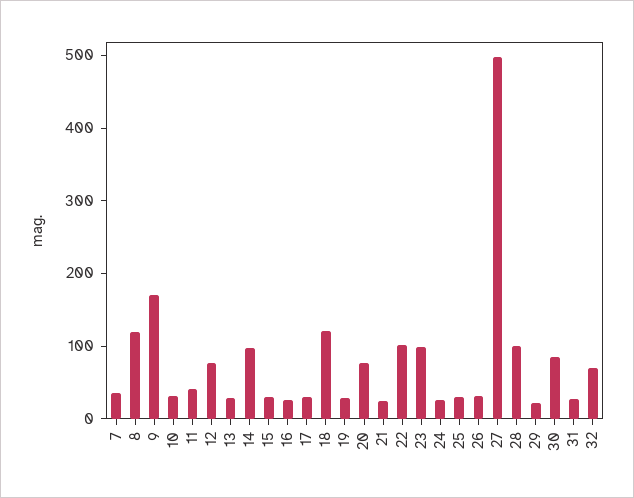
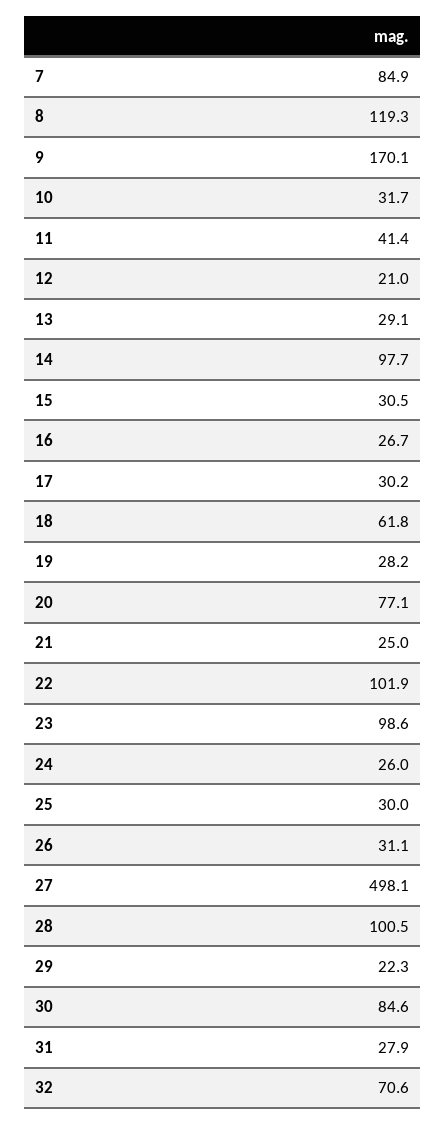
7: 40 -> 84.9
12: 80 -> 21
18: 120 -> 61.8

